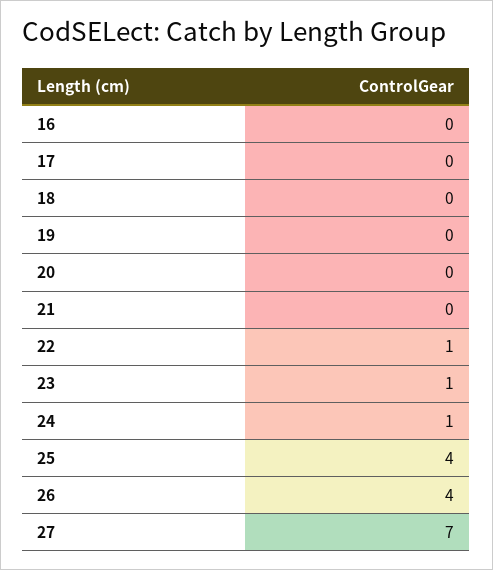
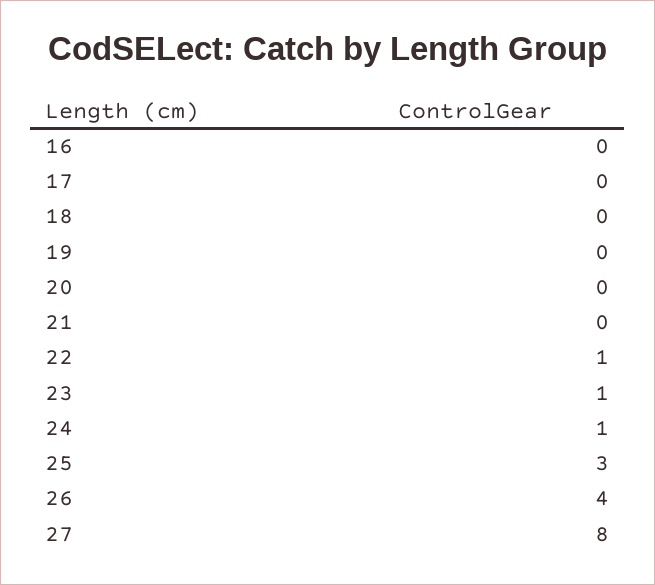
25: 4 -> 3
27: 7 -> 8

